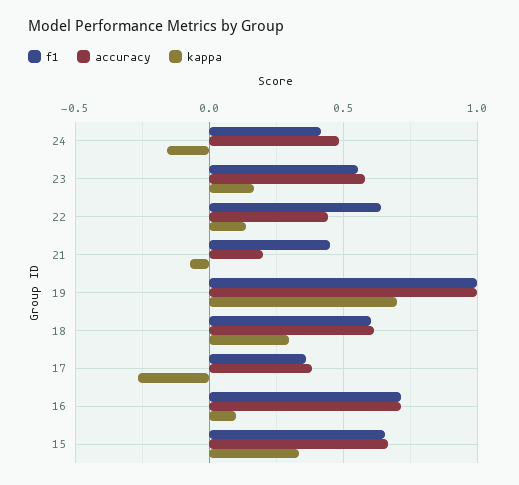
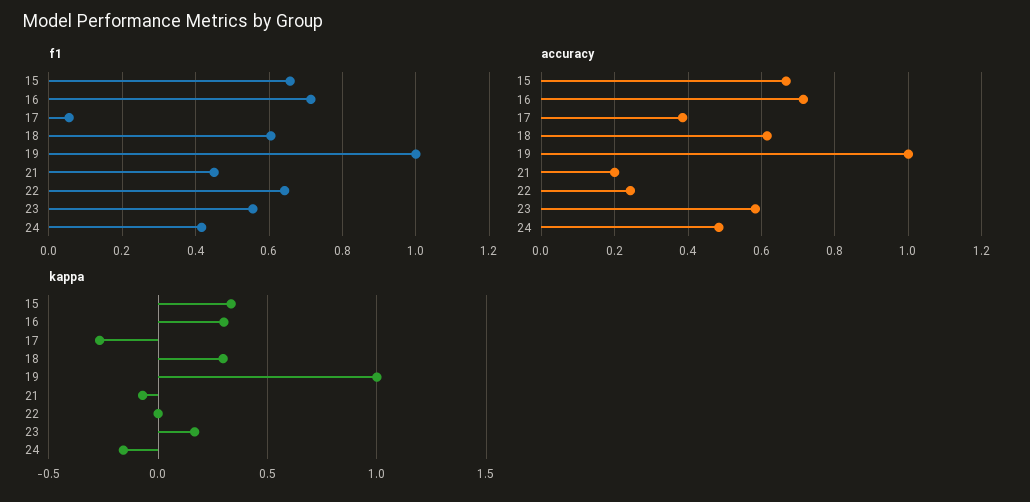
accuracy, 22: 0.45 -> 0.24
kappa, 22: 0.15 -> 0
kappa, 19: 0.7 -> 1
f1, 17: 0.35 -> 0.06
kappa, 16: 0.1 -> 0.3

